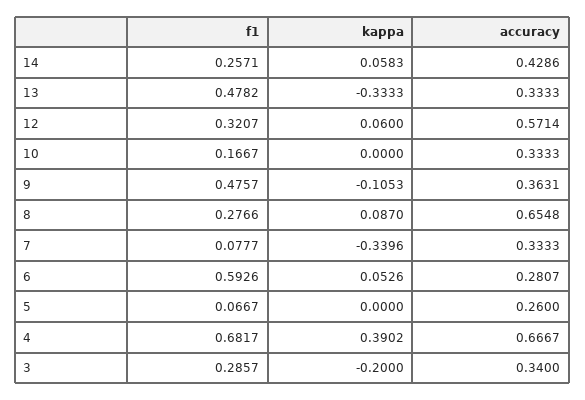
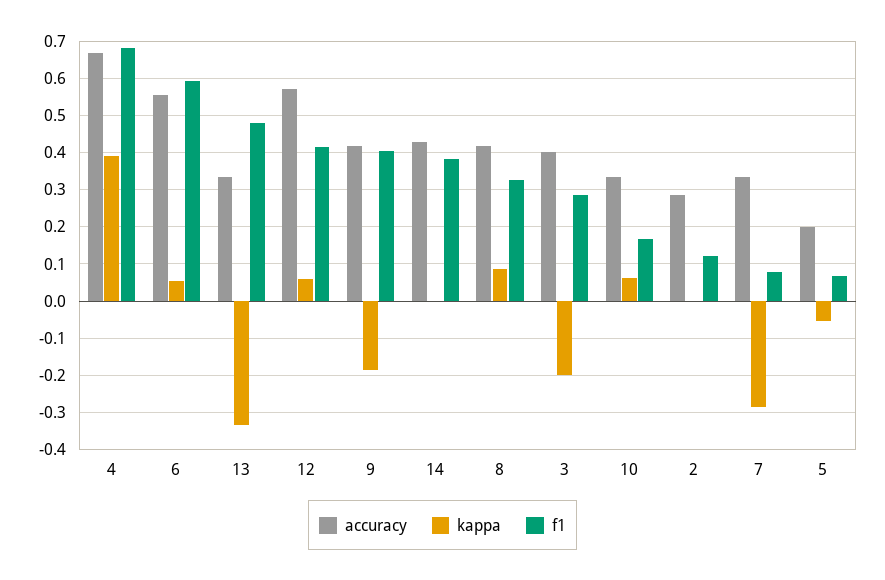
f1, 14: 0.2571 -> 0.38
kappa, 14: 0.0583 -> 0
f1, 12: 0.3207 -> 0.42
kappa, 10: 0 -> 0.06
f1, 9: 0.4757 -> 0.4
kappa, 9: -0.1053 -> -0.18
accuracy, 9: 0.3631 -> 0.42
f1, 8: 0.2766 -> 0.32
accuracy, 8: 0.6548 -> 0.42
kappa, 7: -0.3396 -> -0.28
accuracy, 6: 0.2807 -> 0.56
kappa, 5: 0 -> -0.06
accuracy, 5: 0.26 -> 0.2
accuracy, 3: 0.34 -> 0.4
accuracy, 2: none -> 0.28
kappa, 2: none -> 0
f1, 2: none -> 0.12

